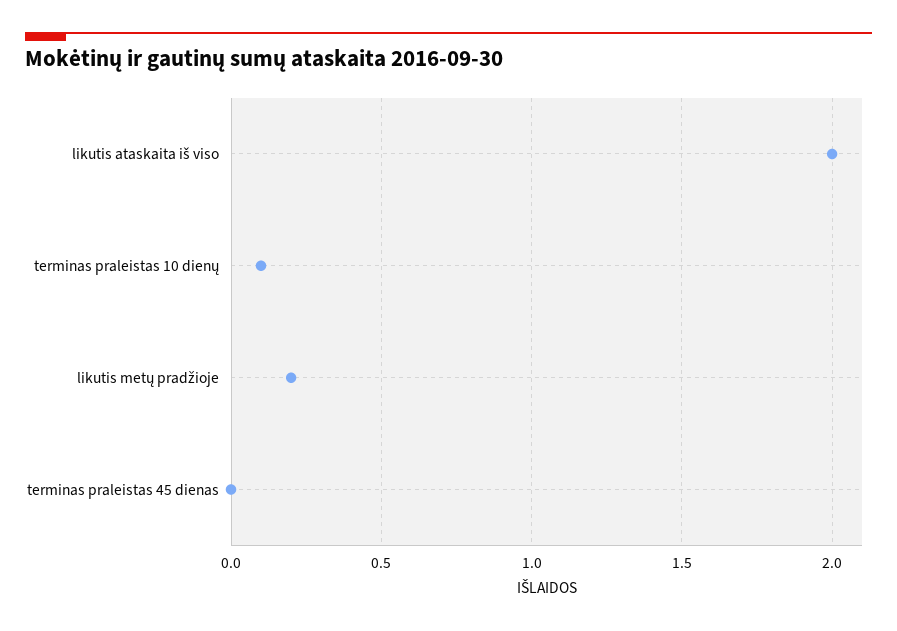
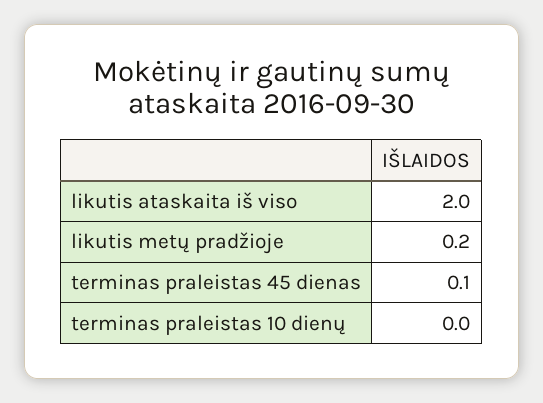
terminas praleistas 10 dienų: 0.1 -> 0
terminas praleistas 45 dienas: 0 -> 0.1

